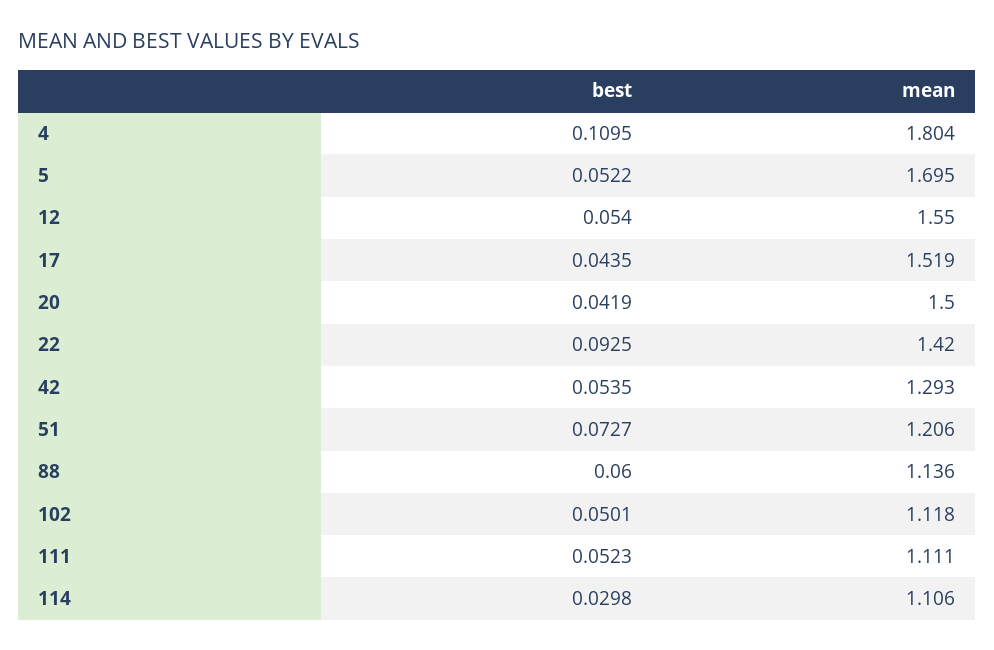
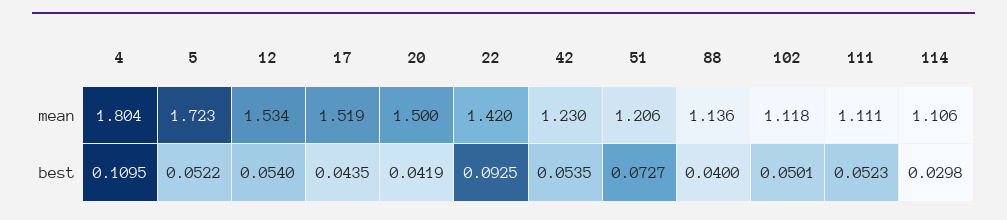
mean, 5: 1.695 -> 1.723
mean, 12: 1.55 -> 1.534
mean, 42: 1.293 -> 1.23
best, 88: 0.06 -> 0.04

